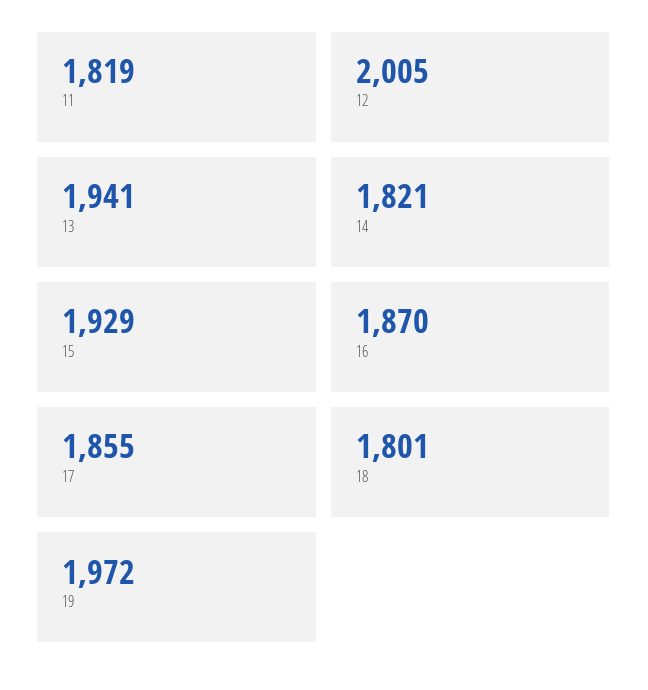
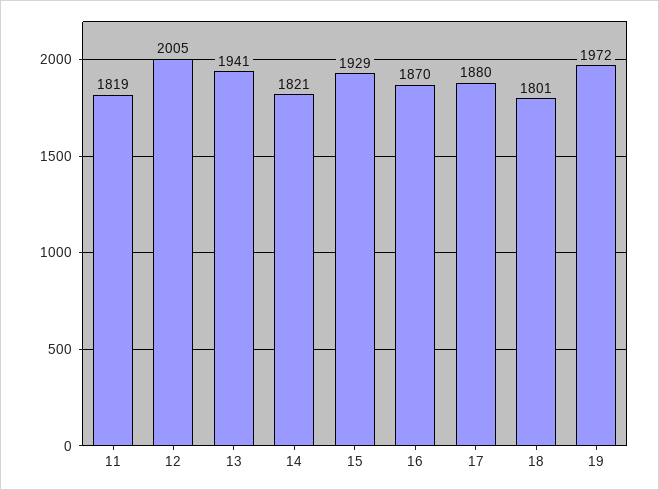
17: 1855 -> 1880

